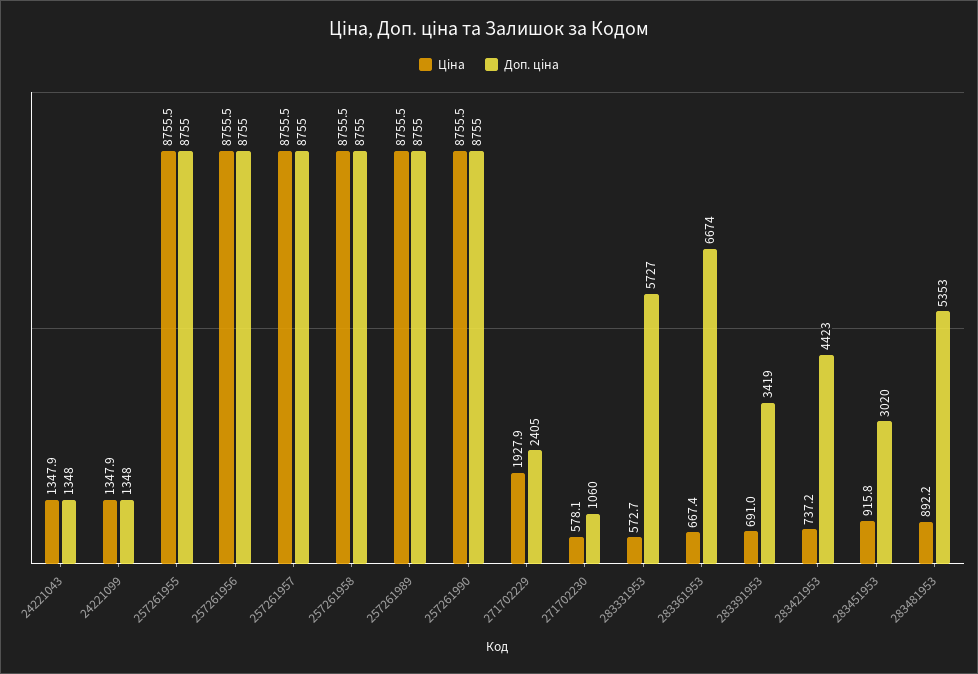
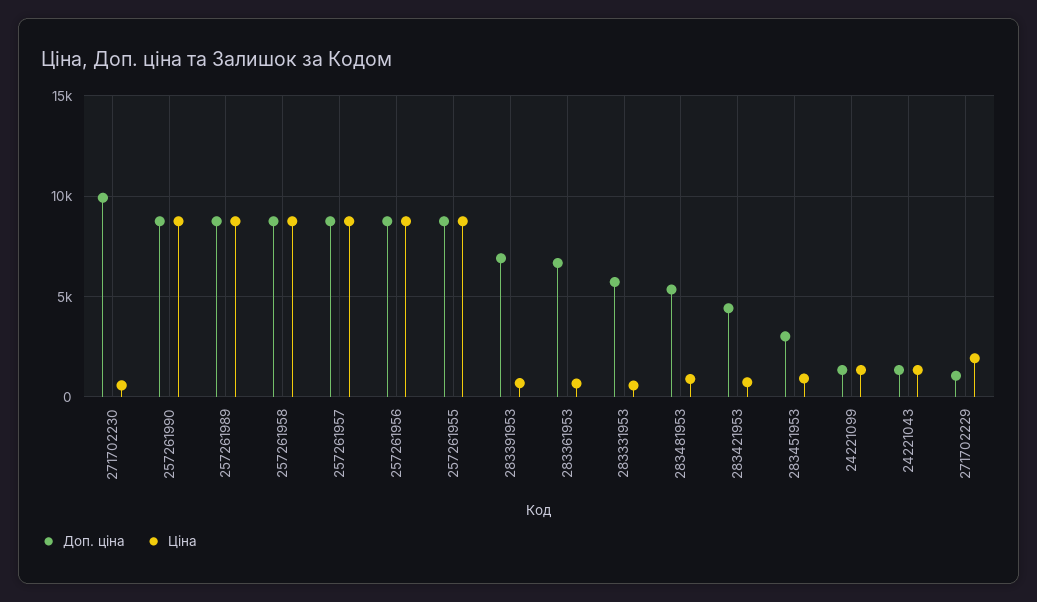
Доп. ціна, 271702229: 2405 -> 1000
Доп. ціна, 271702230: 1060 -> 10000
Доп. ціна, 283391953: 3419 -> 7000

